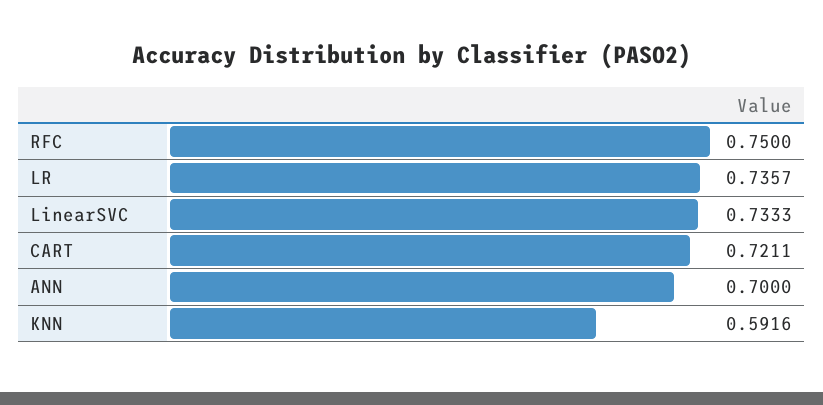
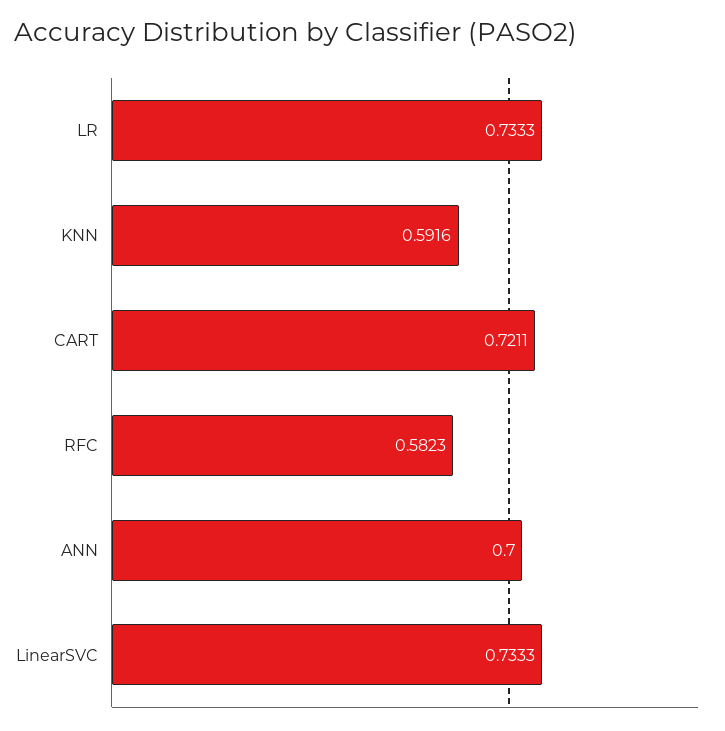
RFC: 0.75 -> 0.5823
LR: 0.7357 -> 0.7333

